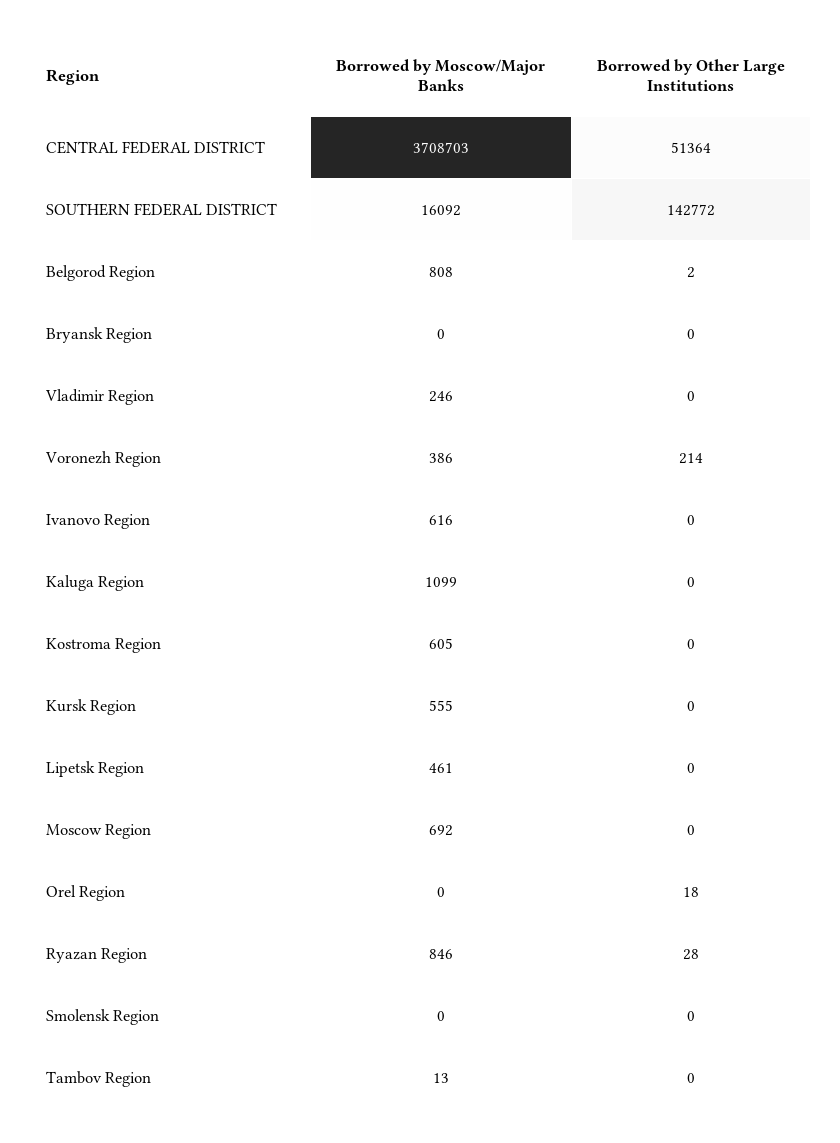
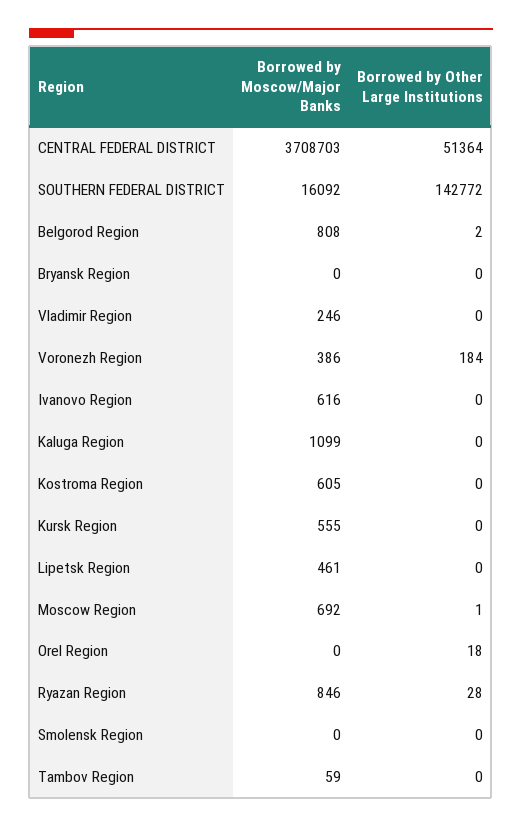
Borrowed by Other Large Institutions, Voronezh Region: 214 -> 184
Borrowed by Other Large Institutions, Moscow Region: 0 -> 1
Borrowed by Moscow/Major Banks, Tambov Region: 13 -> 59

